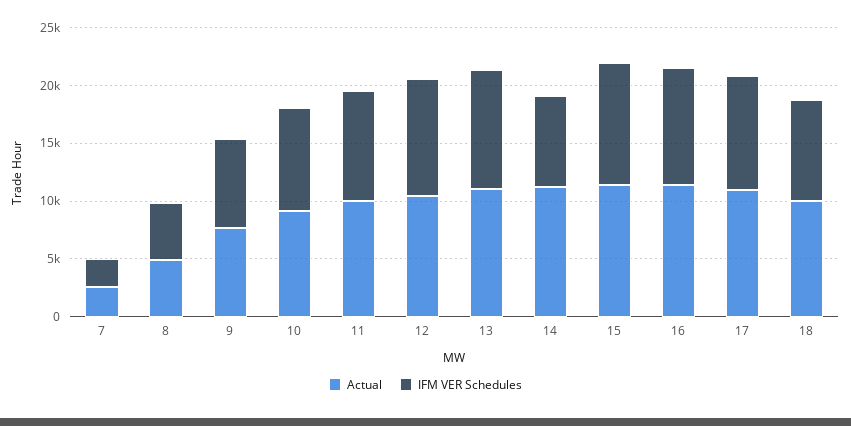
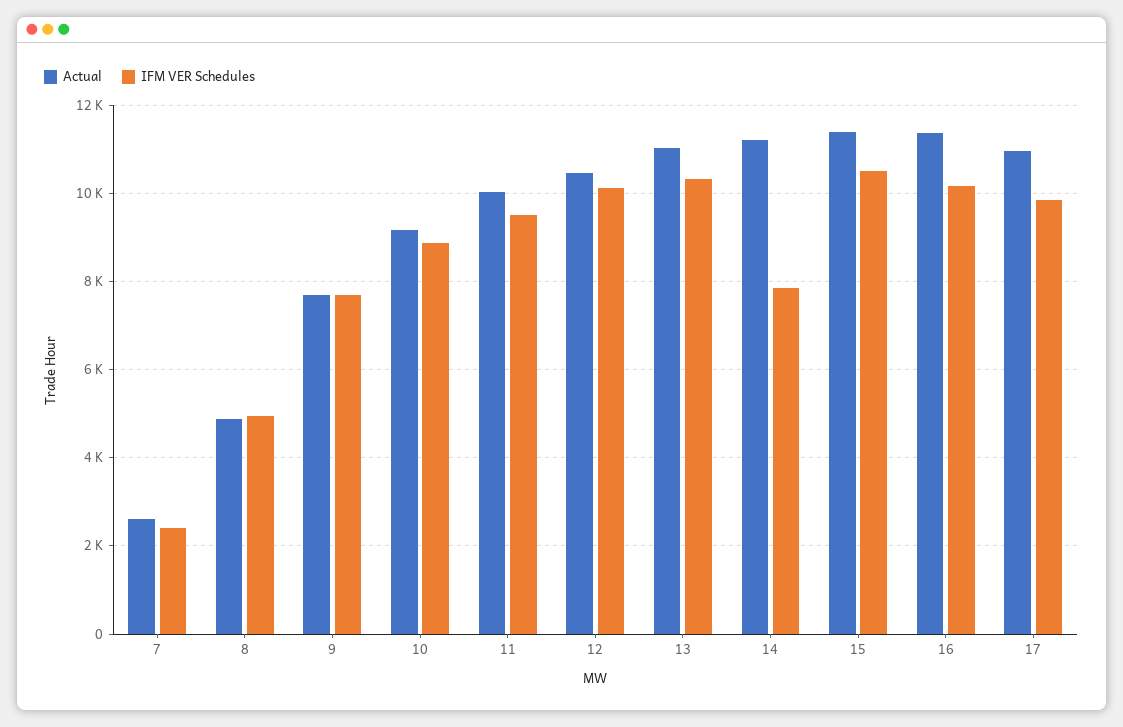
Actual, 18: 10000 -> none
IFM VER Schedules, 18: 9000 -> none

